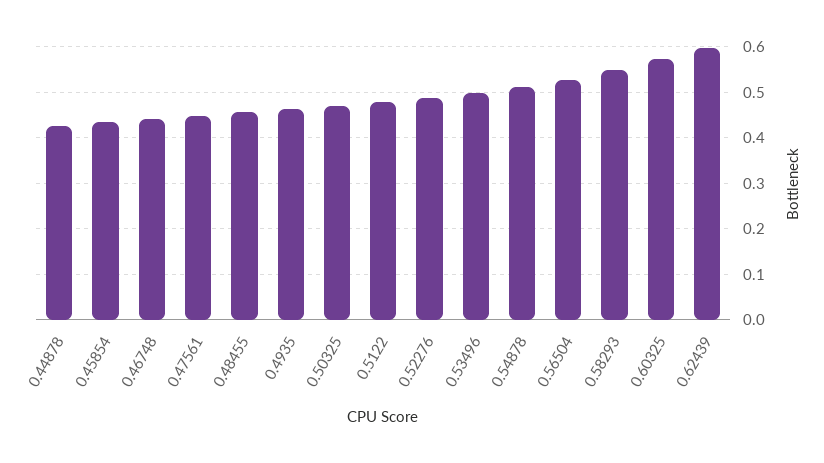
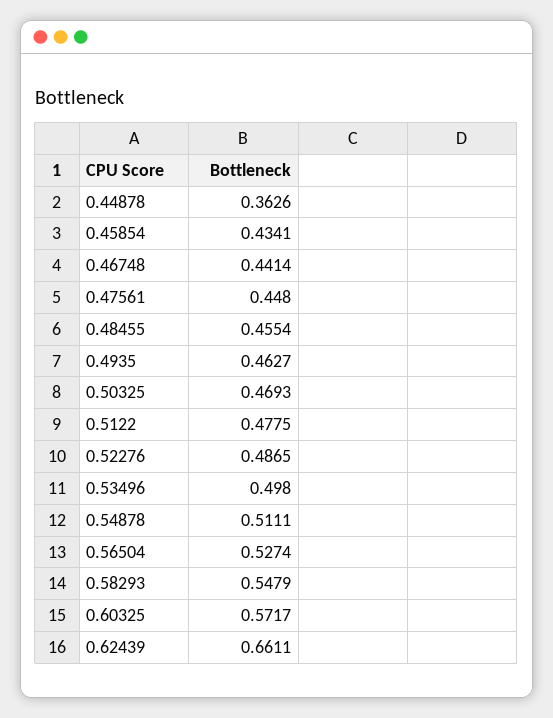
0.44878: 0.42 -> 0.3626
0.62439: 0.6 -> 0.6611

